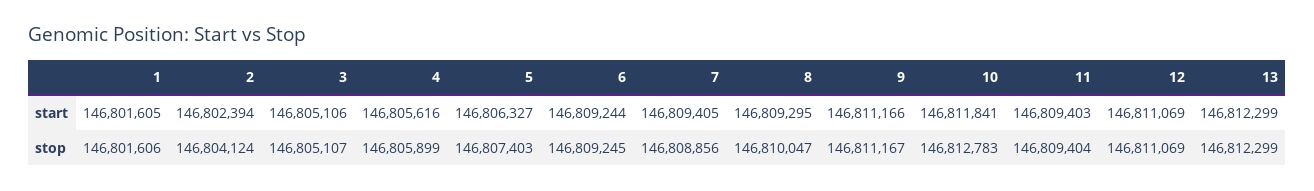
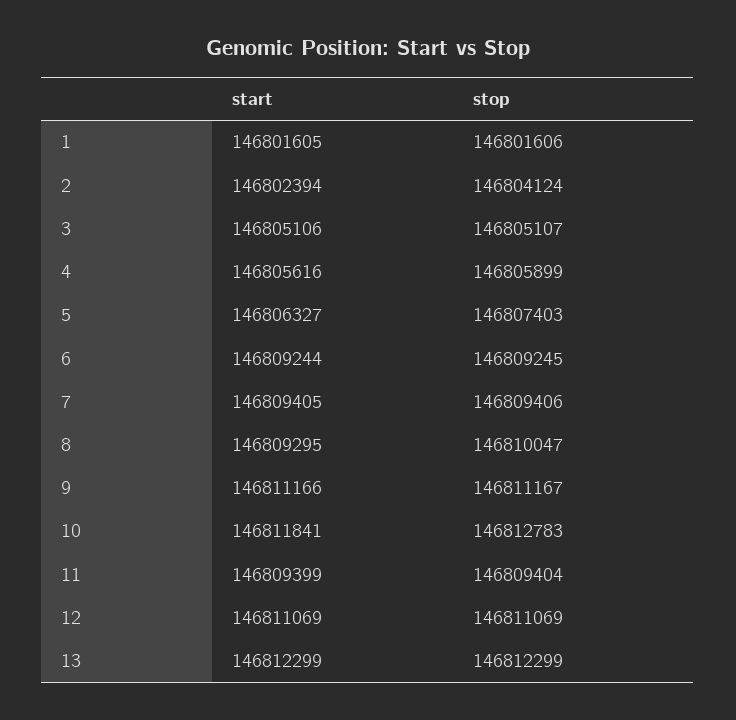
11, start: 146809403 -> 146809399
7, stop: 146808856 -> 146809406

